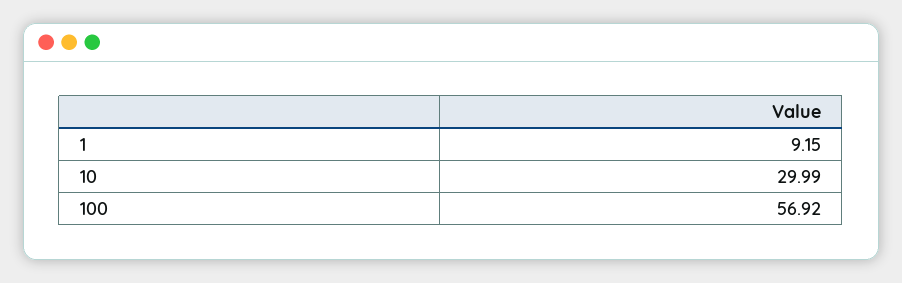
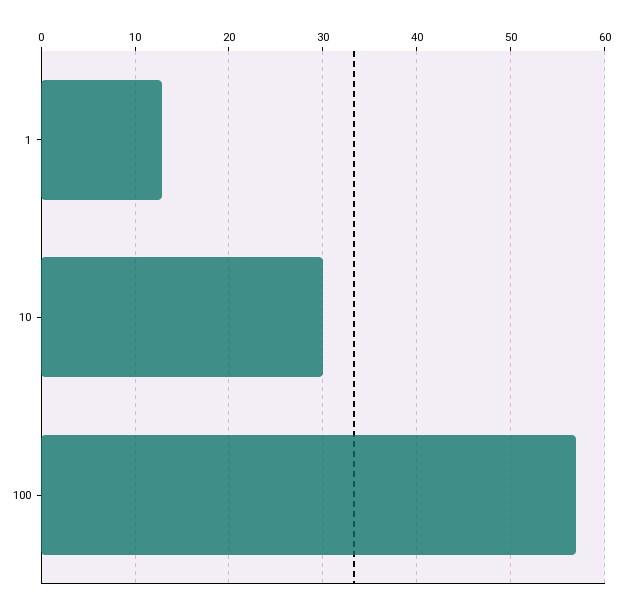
1: 9.15 -> 13

